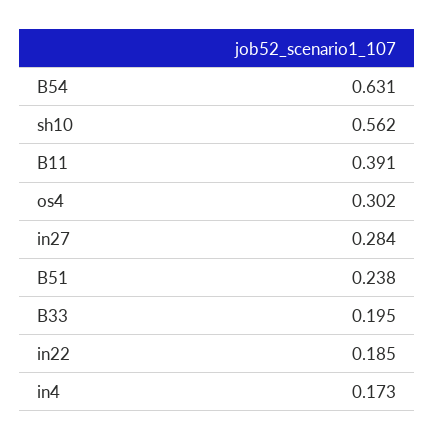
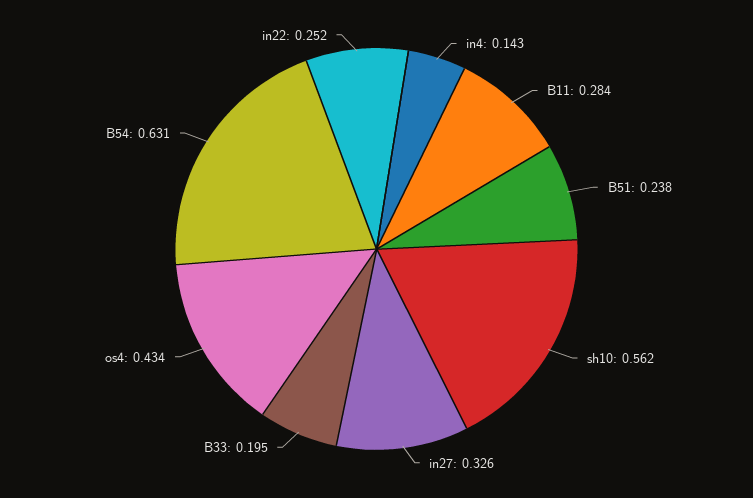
B11: 0.391 -> 0.284
os4: 0.302 -> 0.434
in27: 0.284 -> 0.326
in22: 0.185 -> 0.252
in4: 0.173 -> 0.143

